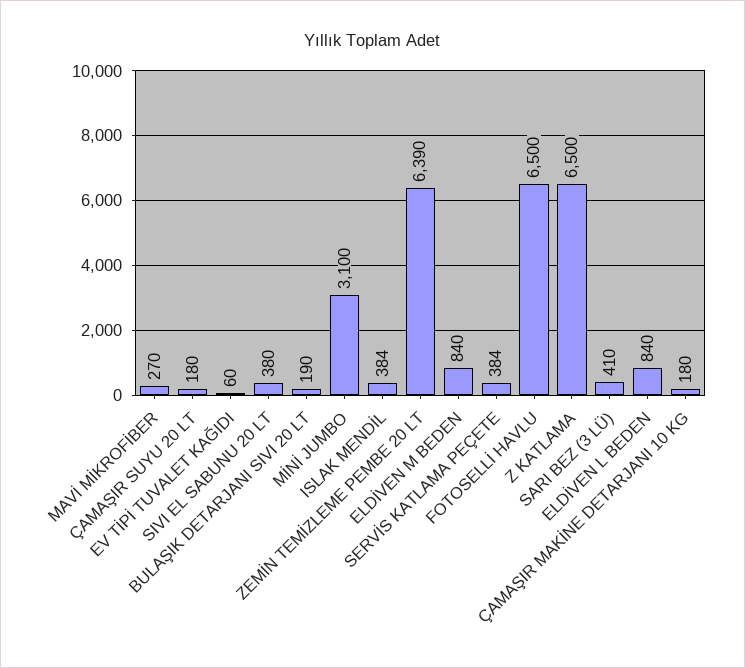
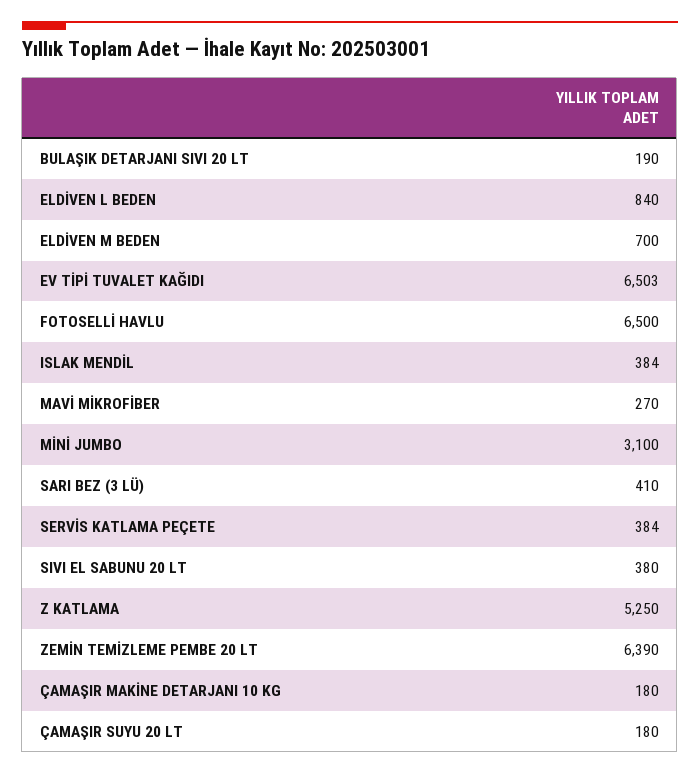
EV TİPİ TUVALET KAĞIDI: 60 -> 6503
ELDİVEN M BEDEN: 840 -> 700
Z KATLAMA: 6500 -> 5250

